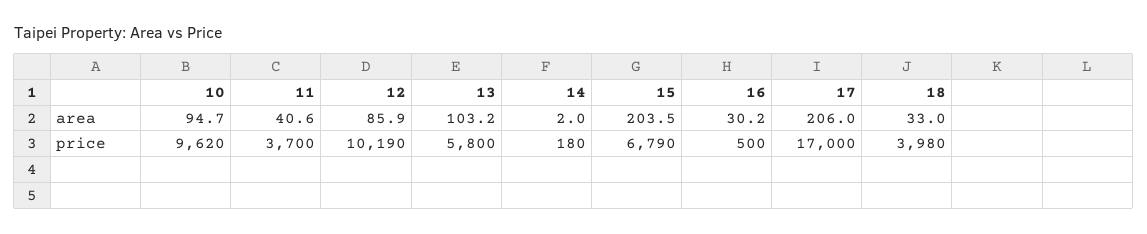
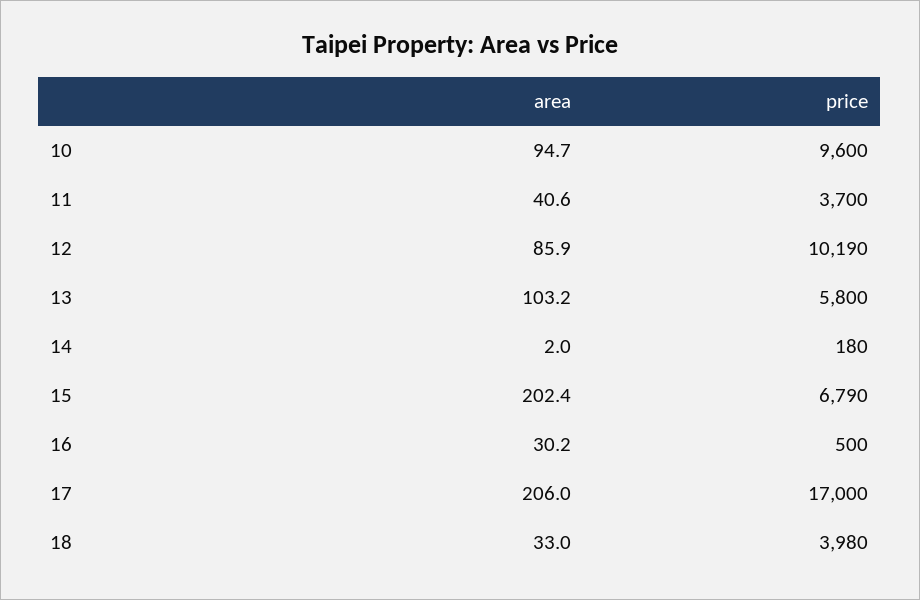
15, area: 203.5 -> 202.4
10, price: 9620 -> 9600

